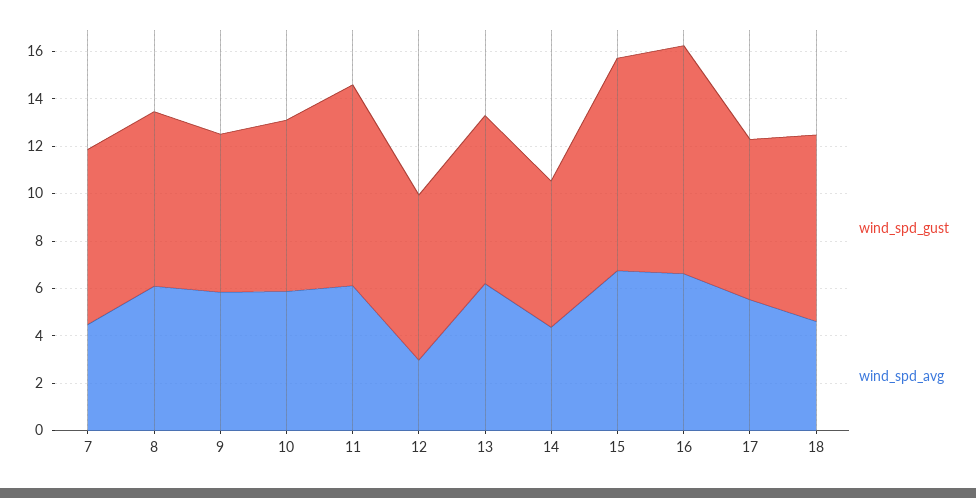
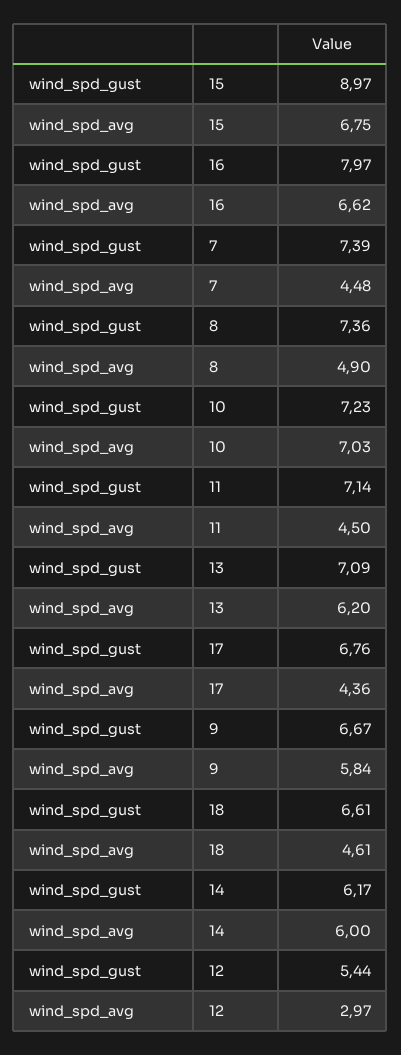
wind_spd_avg, 8: 6 -> 4.9
wind_spd_avg, 10: 6 -> 7.03
wind_spd_gust, 11: 8.5 -> 7.14
wind_spd_avg, 11: 6 -> 4.5
wind_spd_gust, 12: 7 -> 5.44
wind_spd_avg, 14: 4.5 -> 6
wind_spd_gust, 16: 9.5 -> 7.97
wind_spd_avg, 17: 5.5 -> 4.36
wind_spd_gust, 18: 8 -> 6.61

